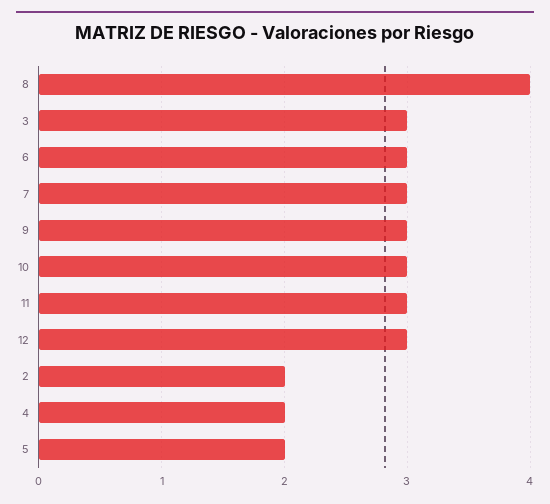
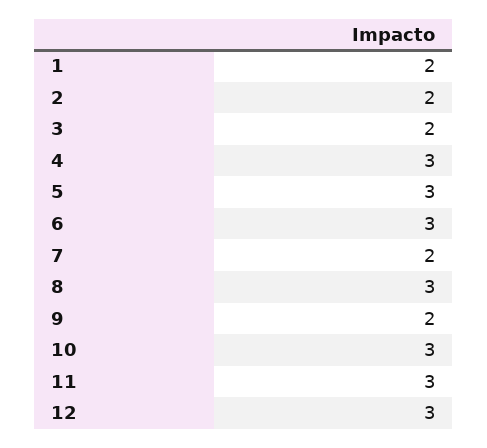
8: 4 -> 3
3: 3 -> 2
7: 3 -> 2
9: 3 -> 2
4: 2 -> 3
5: 2 -> 3
1: none -> 2

